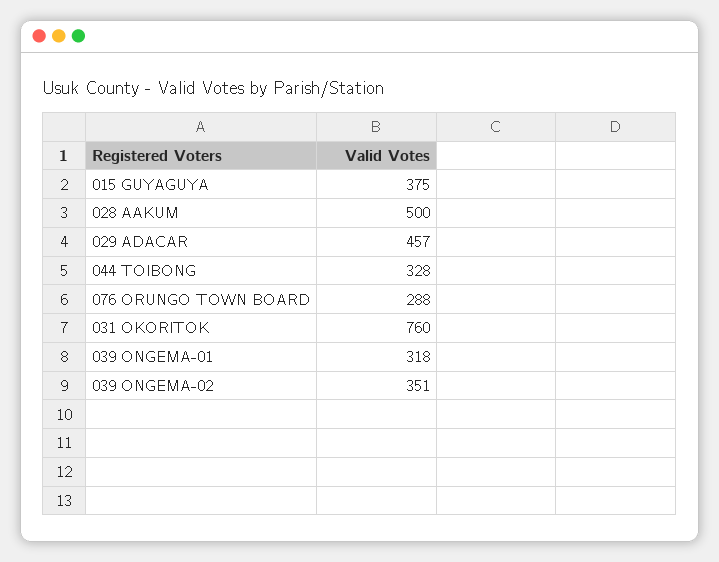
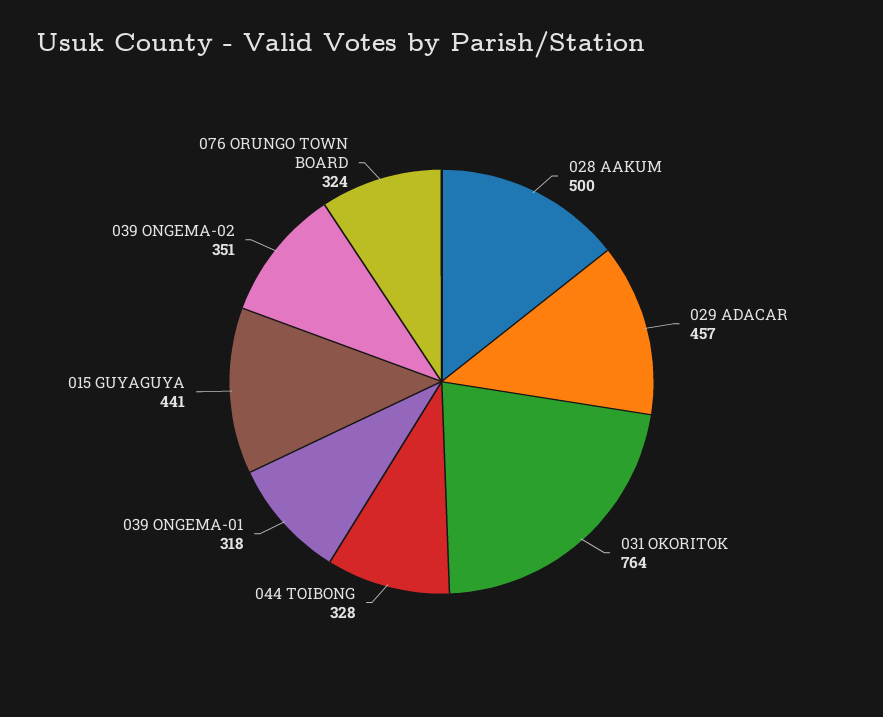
015 GUYAGUYA: 375 -> 441
076 ORUNGO TOWN BOARD: 288 -> 324
031 OKORITOK: 760 -> 764

